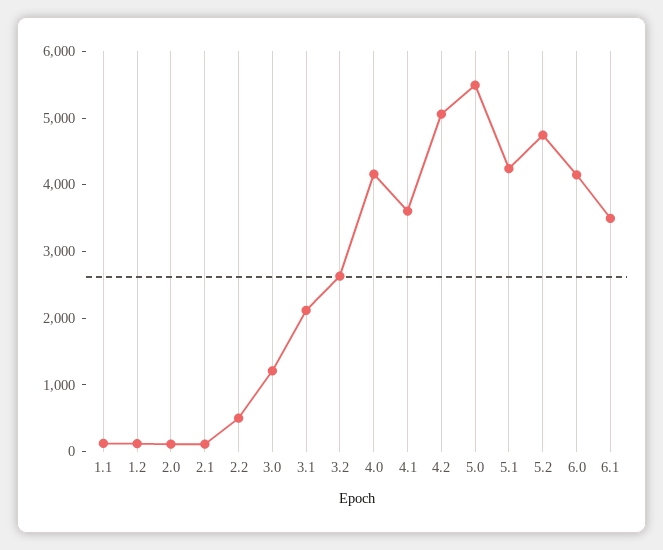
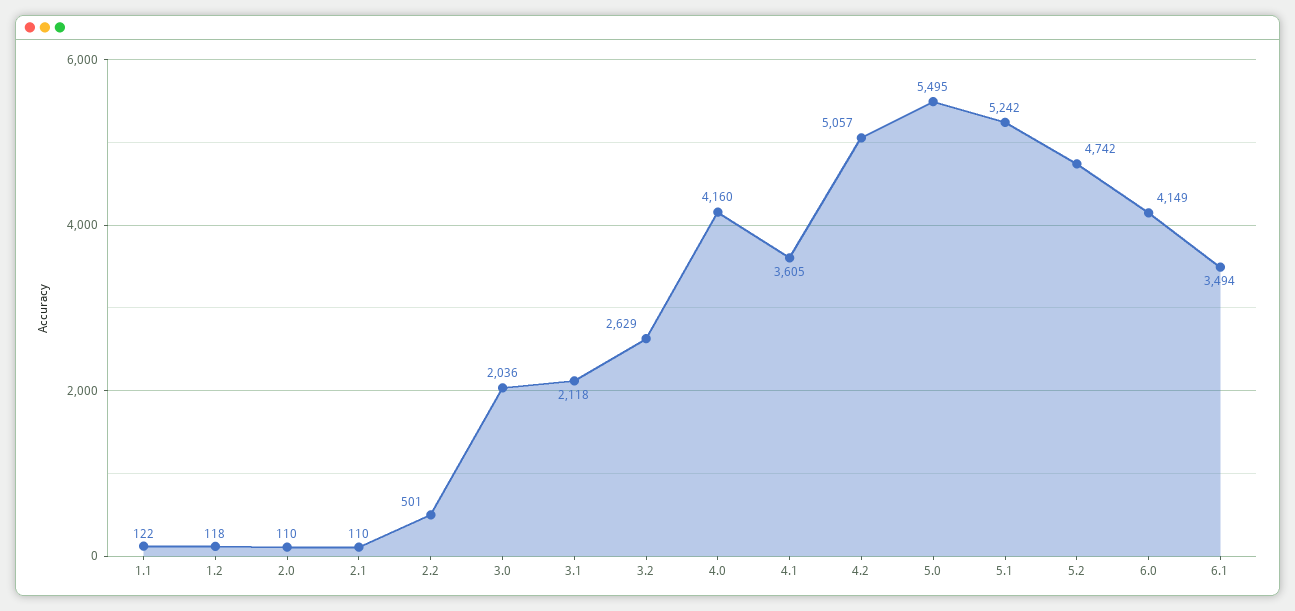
3.0: 1200 -> 2036
5.1: 4200 -> 5242

